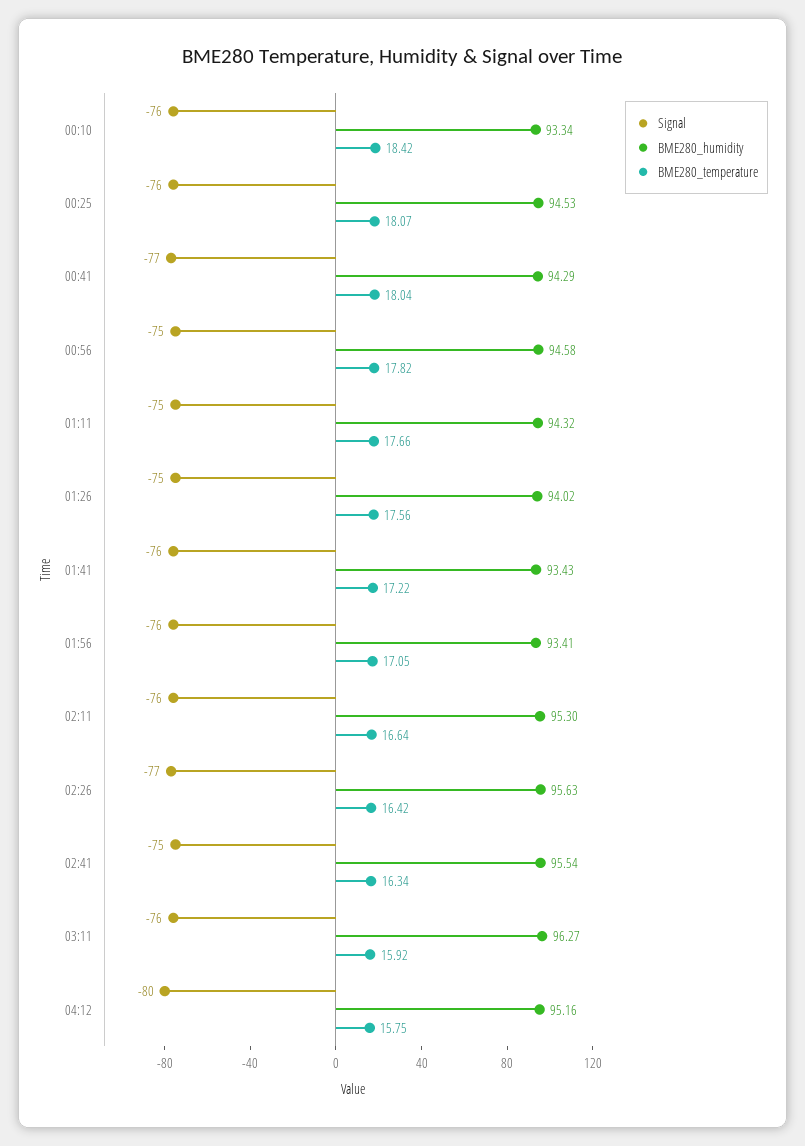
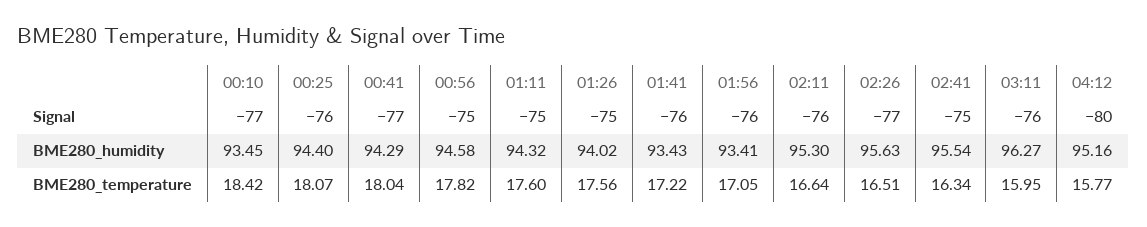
Signal, 00:10: -76 -> -77
BME280_humidity, 00:10: 93.34 -> 93.45
BME280_humidity, 00:25: 94.53 -> 94.4
BME280_temperature, 01:11: 17.66 -> 17.6
BME280_temperature, 02:26: 16.42 -> 16.51
BME280_temperature, 03:11: 15.92 -> 15.95
BME280_temperature, 04:12: 15.75 -> 15.77

